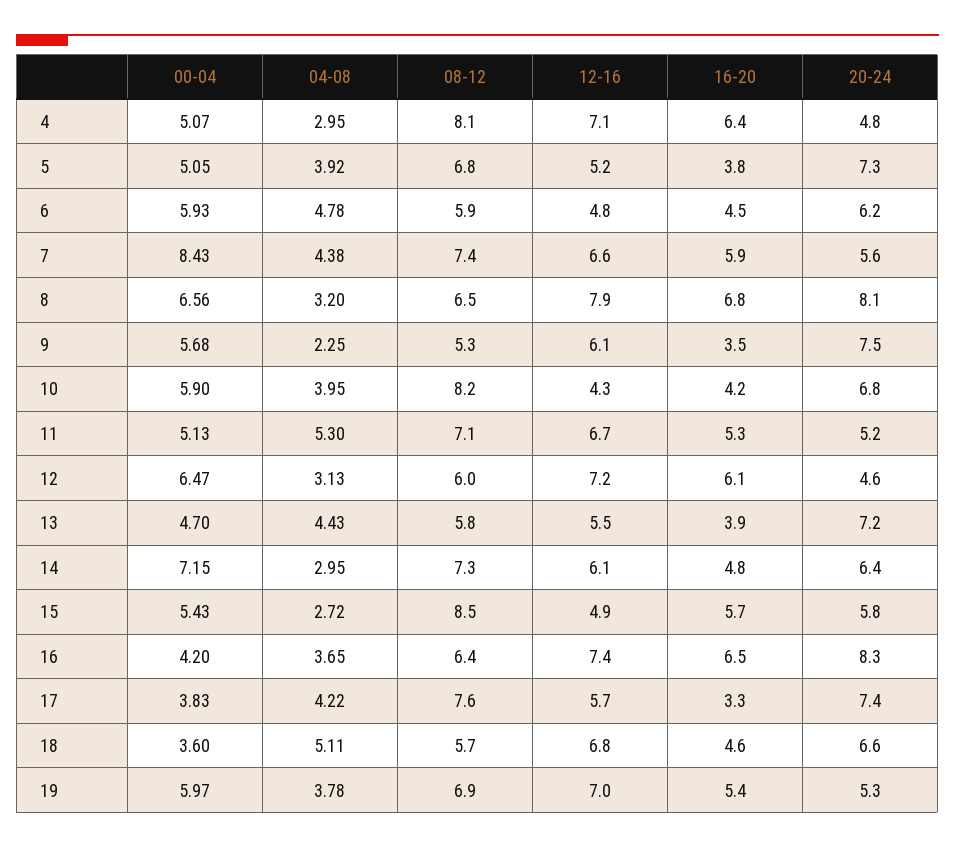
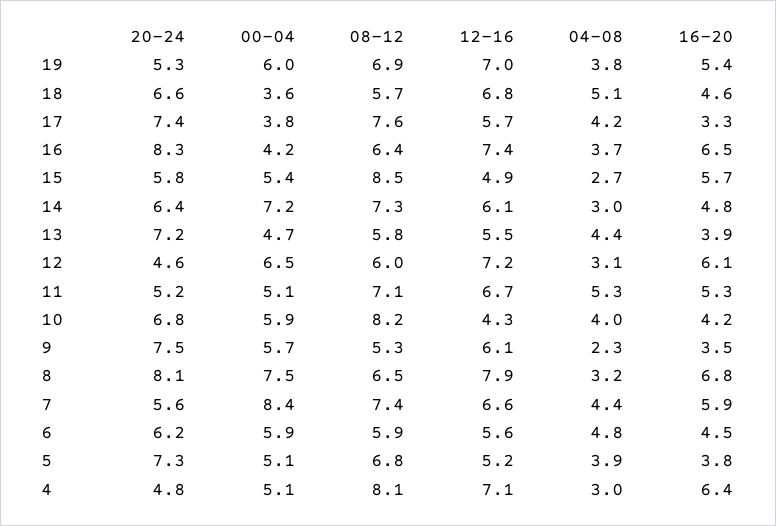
12-16, 6: 4.8 -> 5.6
00-04, 8: 6.56 -> 7.5

